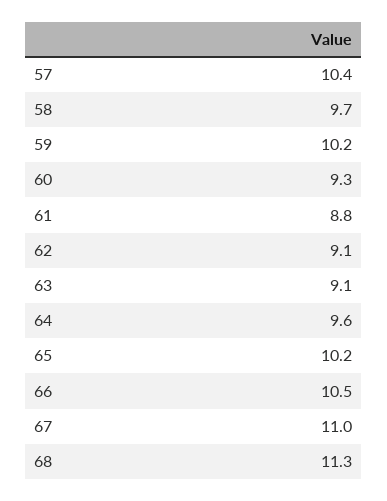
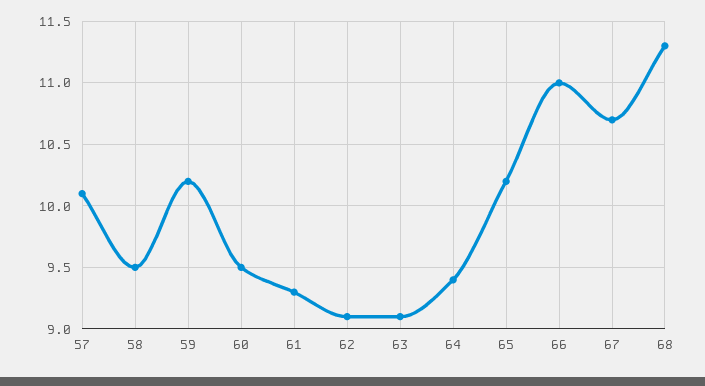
57: 10.4 -> 10.1
58: 9.7 -> 9.5
60: 9.3 -> 9.5
61: 8.8 -> 9.3
64: 9.6 -> 9.4
66: 10.5 -> 11
67: 11 -> 10.7

